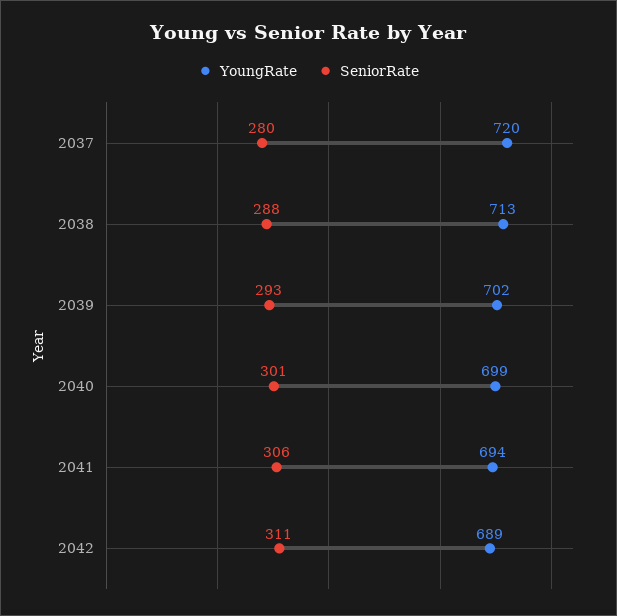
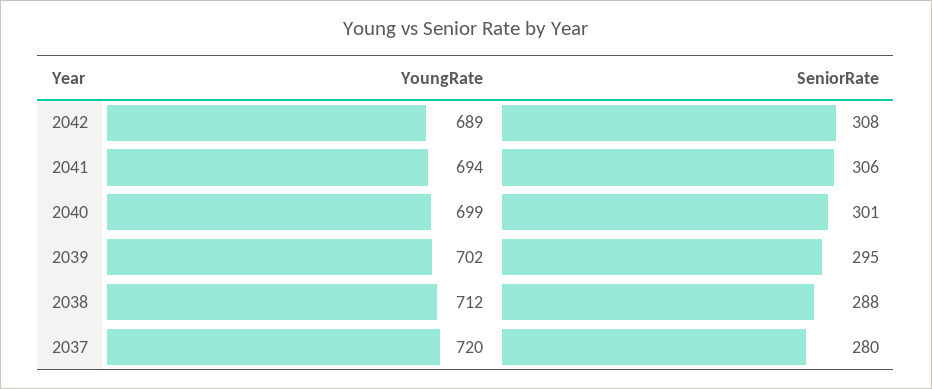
YoungRate, 2038: 713 -> 712
SeniorRate, 2039: 293 -> 295
SeniorRate, 2042: 311 -> 308

